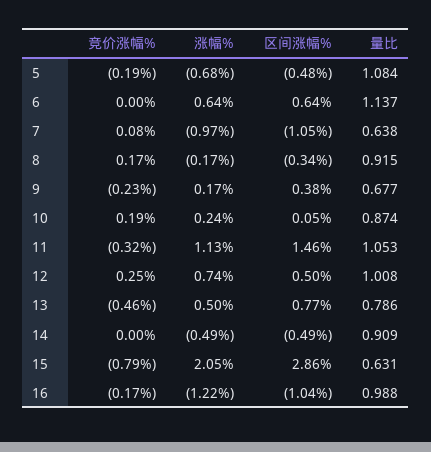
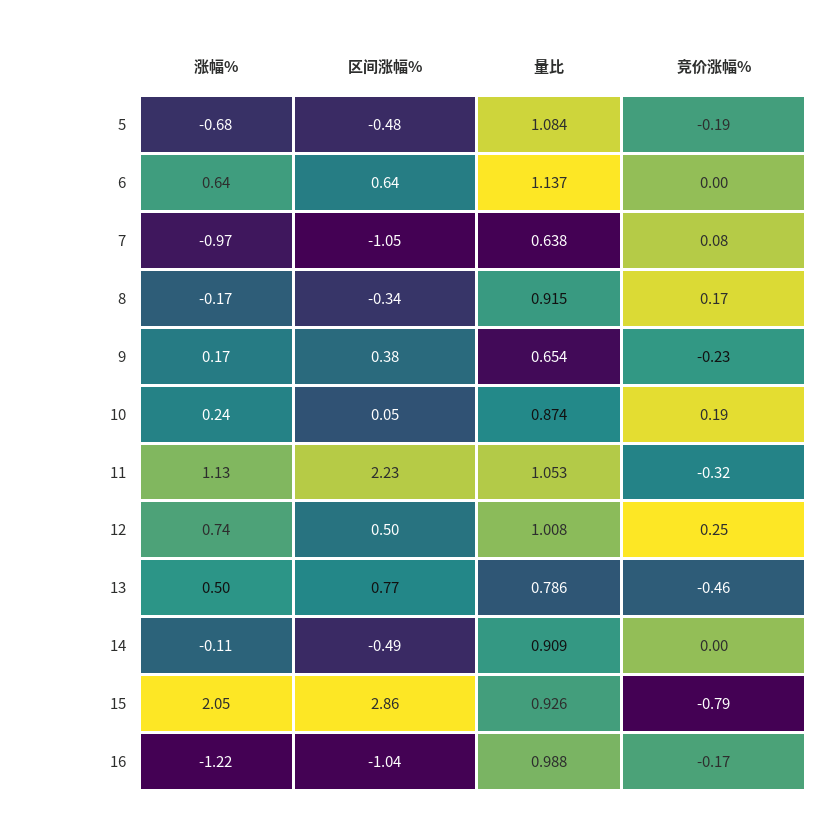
量比, 9: 0.677 -> 0.654
区间涨幅%, 11: 1.46 -> 2.23
涨幅%, 14: -0.49 -> -0.11
量比, 15: 0.631 -> 0.926

